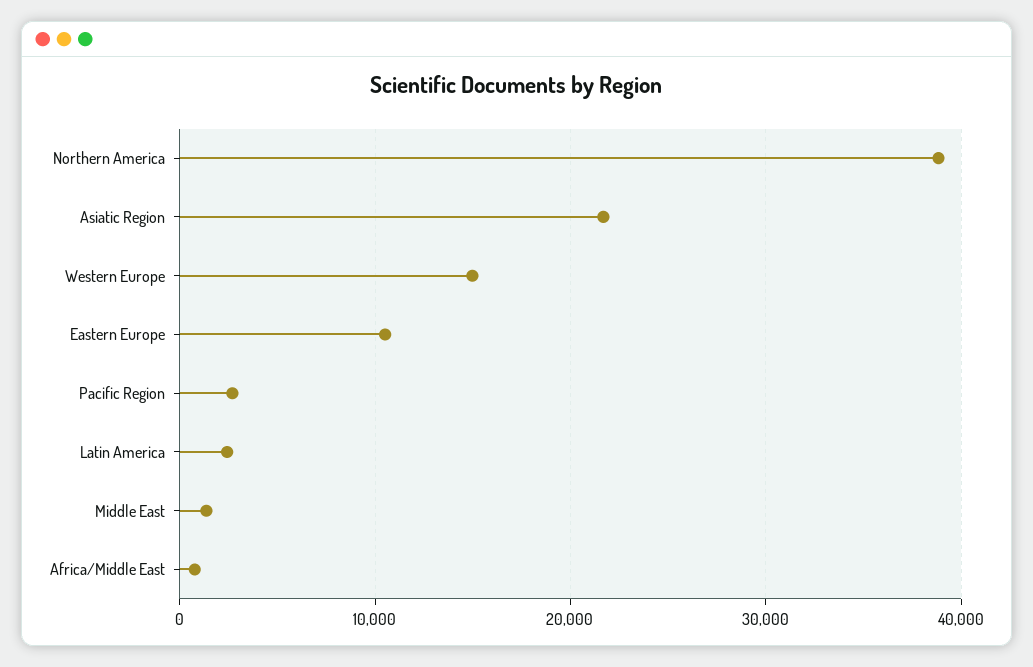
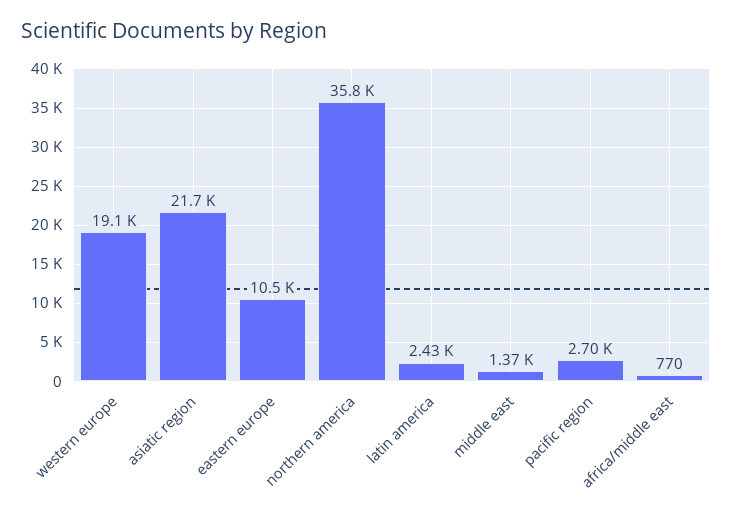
Northern America: 39000 -> 35800
Western Europe: 15000 -> 19100

